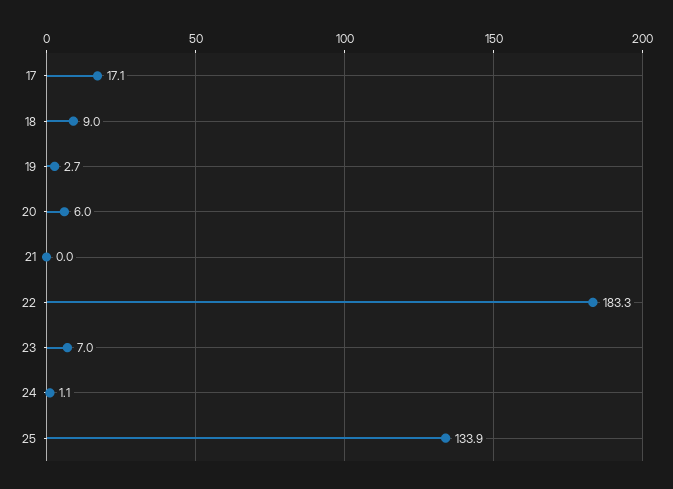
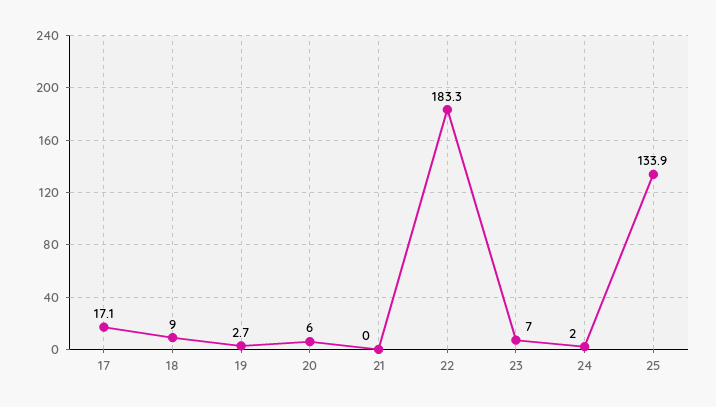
24: 1.1 -> 2

